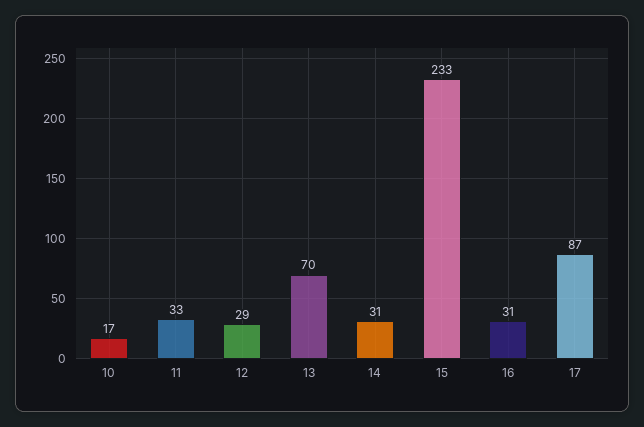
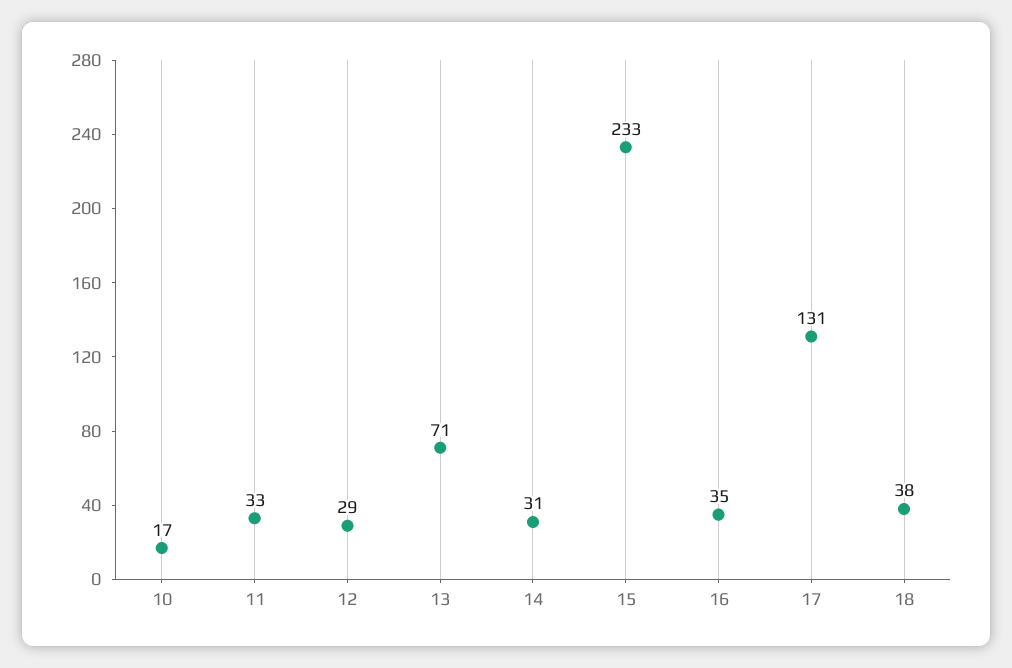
13: 70 -> 71
16: 31 -> 35
17: 87 -> 131
18: none -> 38

